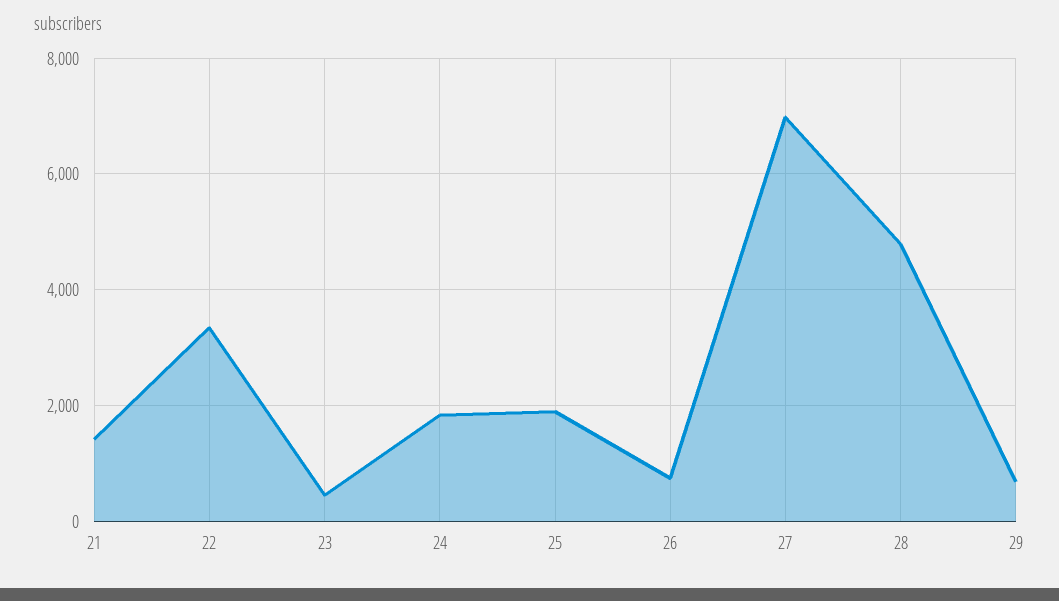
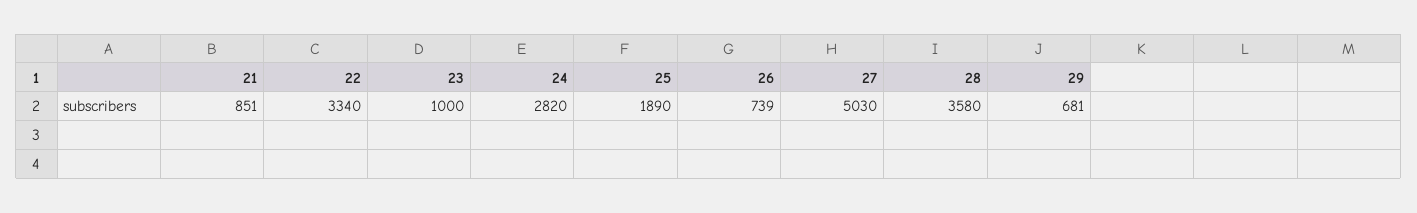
21: 1400 -> 851
23: 400 -> 1000
24: 1800 -> 2820
27: 7000 -> 5030
28: 4800 -> 3580

